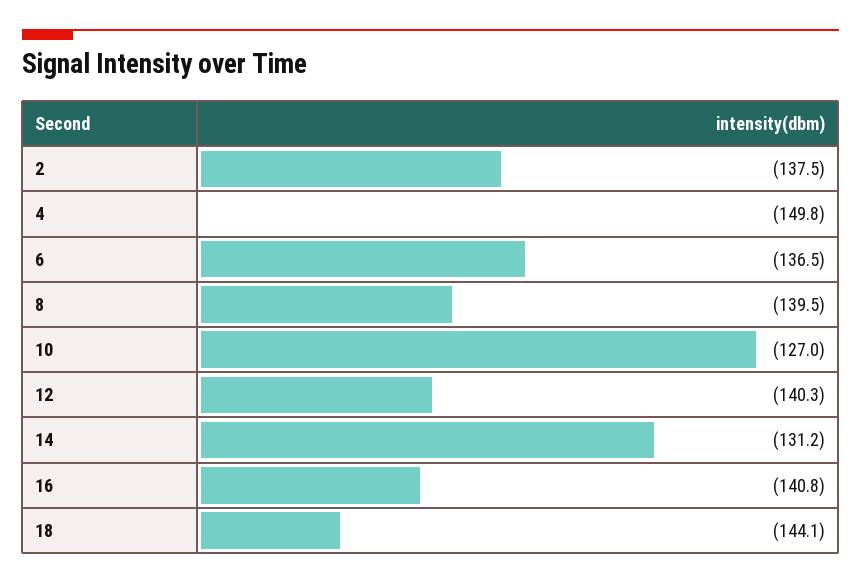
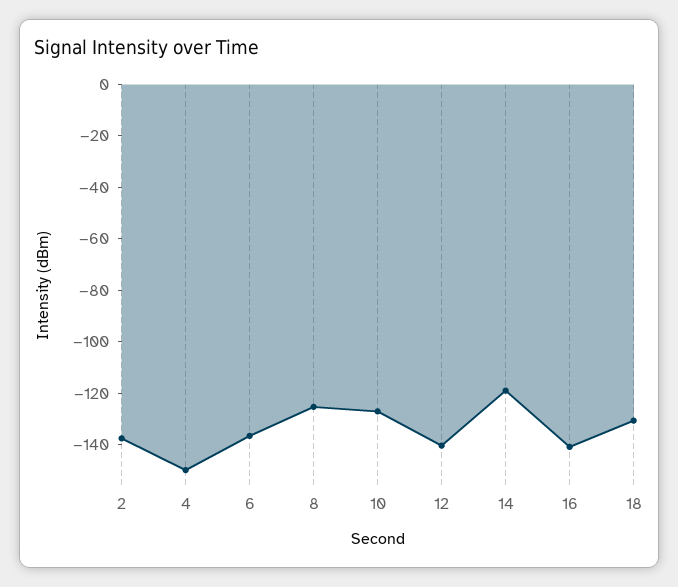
8: -139.5 -> -125
14: -131.2 -> -120
18: -144.1 -> -130

